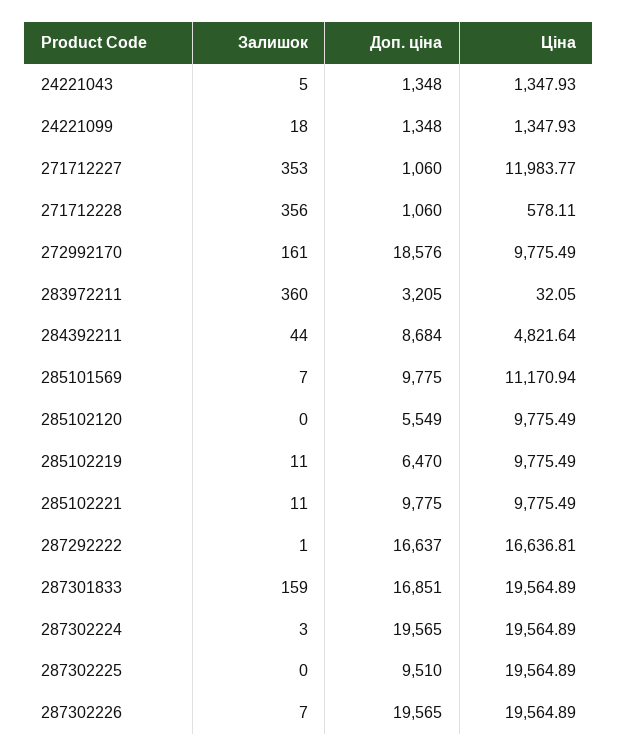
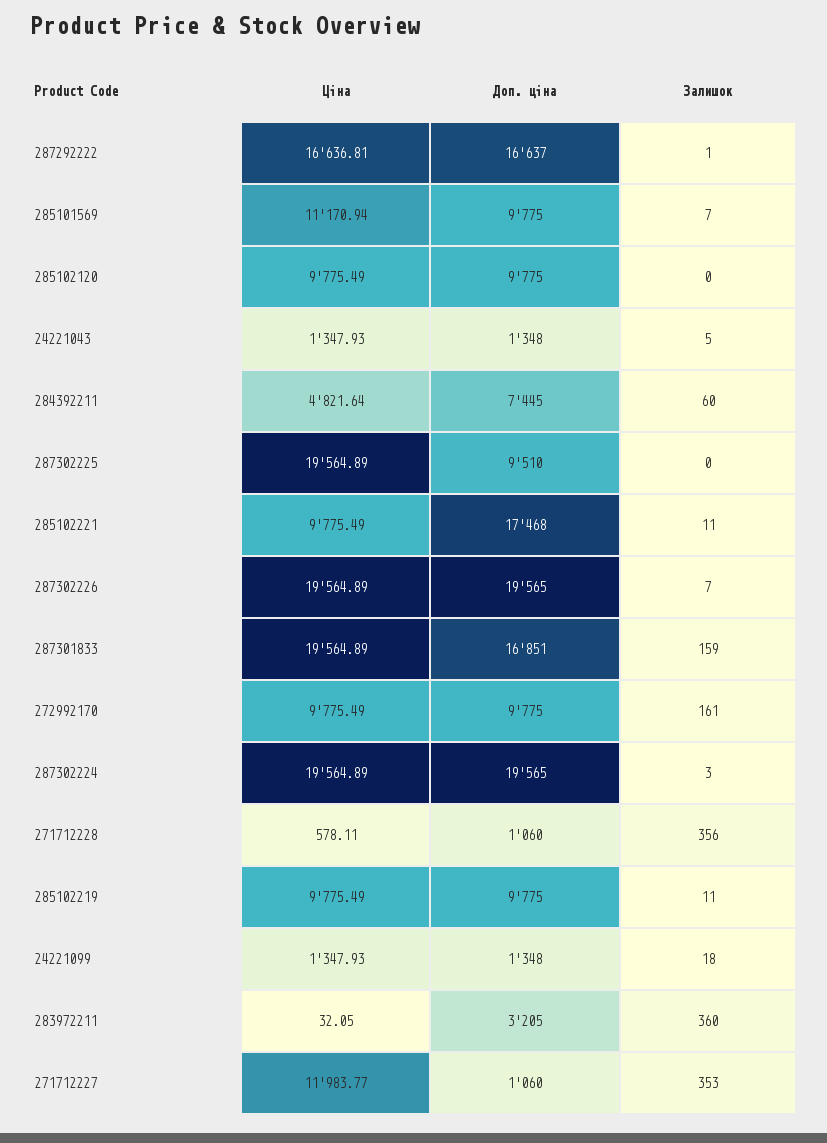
Доп. ціна, 272992170: 18576 -> 9775
Залишок, 284392211: 44 -> 60
Доп. ціна, 284392211: 8684 -> 7445
Доп. ціна, 285102120: 5549 -> 9775
Доп. ціна, 285102219: 6470 -> 9775
Доп. ціна, 285102221: 9775 -> 17468

